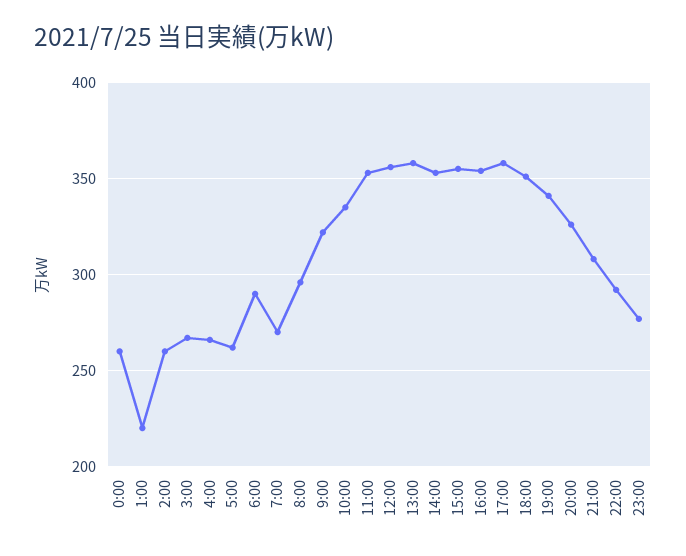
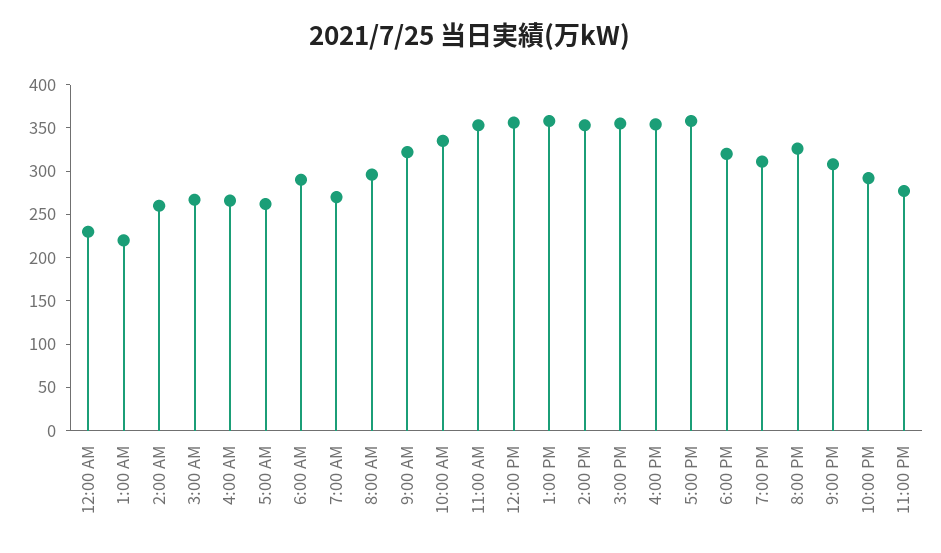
0:00: 260 -> 230
18:00: 350 -> 320
19:00: 340 -> 310

